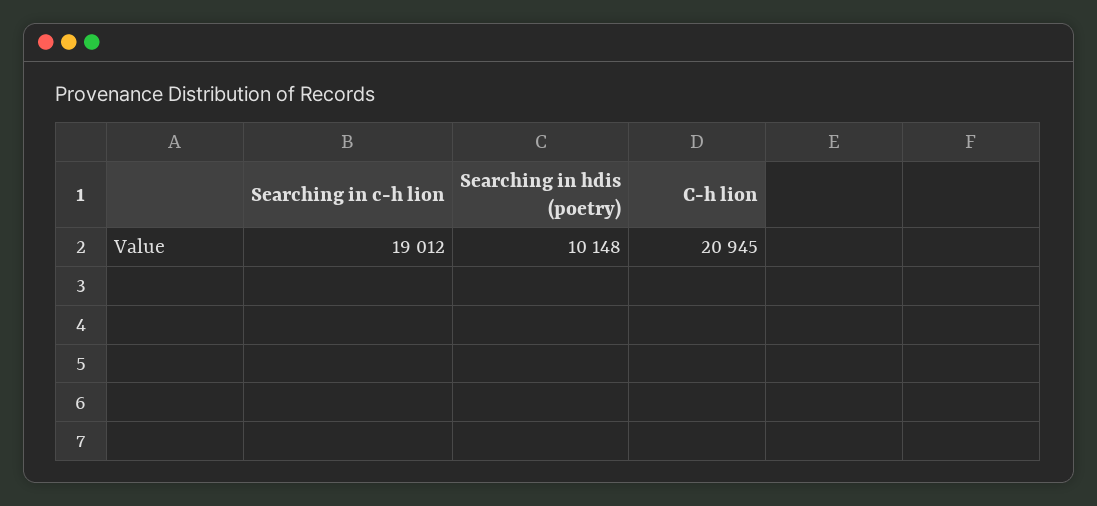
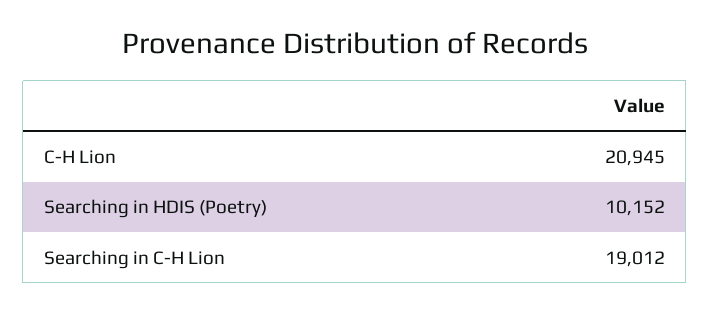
Searching in hdis (poetry): 10148 -> 10152

